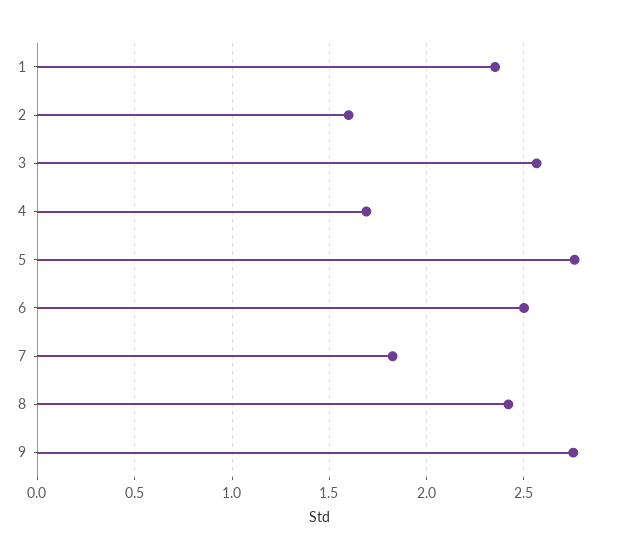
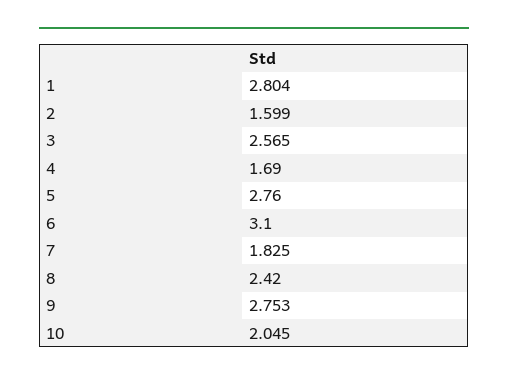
1: 2.35 -> 2.804
6: 2.5 -> 3.1
10: none -> 2.045

